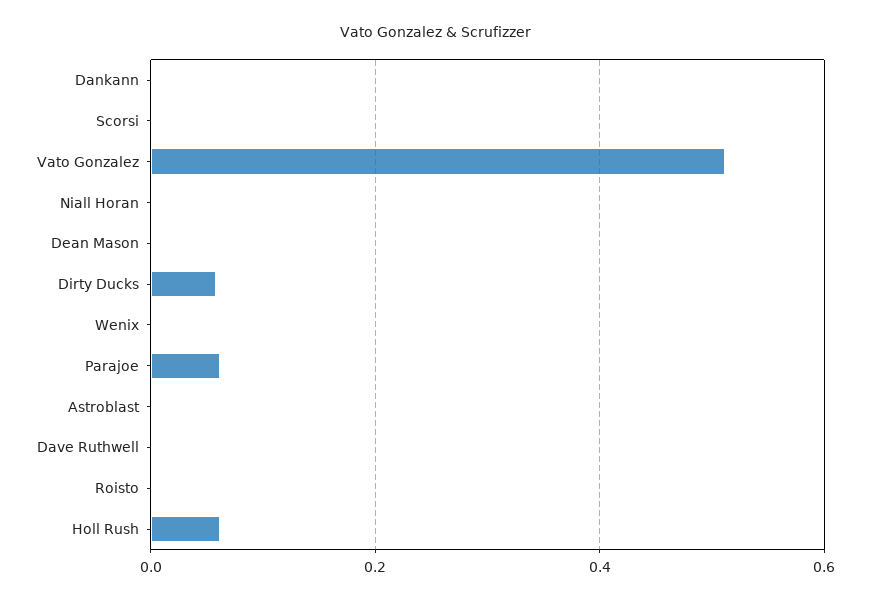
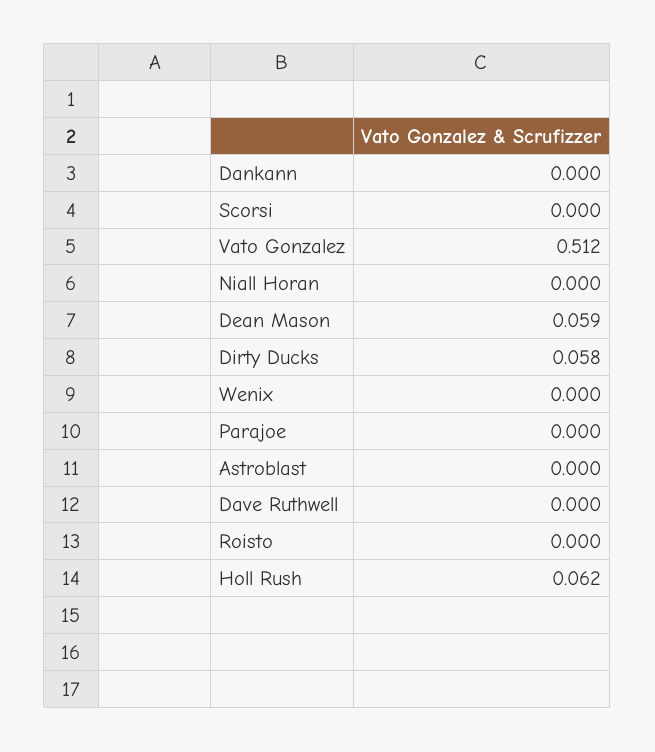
Dean Mason: 0 -> 0.059
Parajoe: 0.06 -> 0

